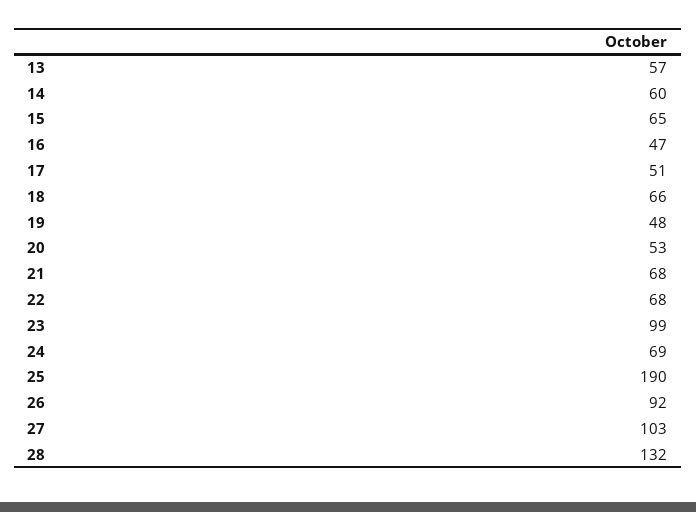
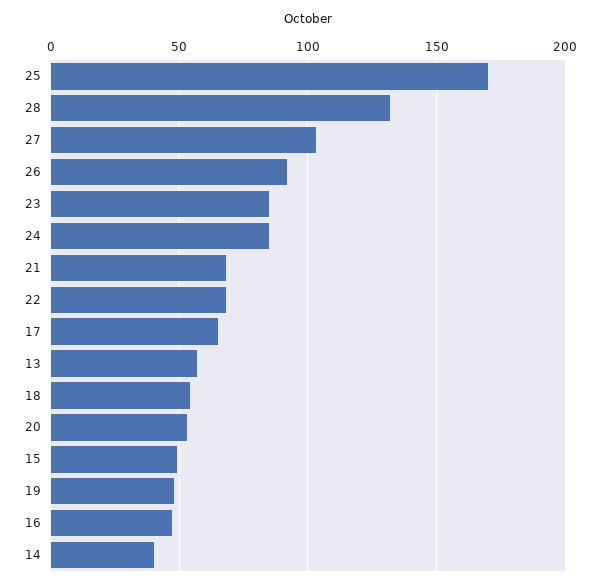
14: 60 -> 40
15: 65 -> 50
17: 51 -> 65
18: 66 -> 55
23: 99 -> 85
24: 69 -> 85
25: 190 -> 170

